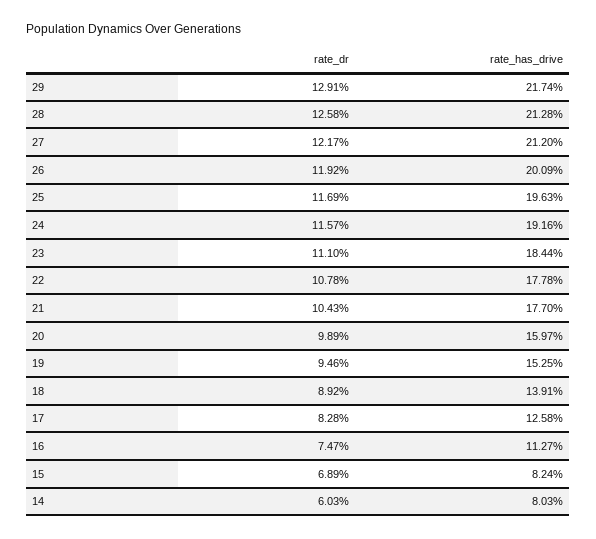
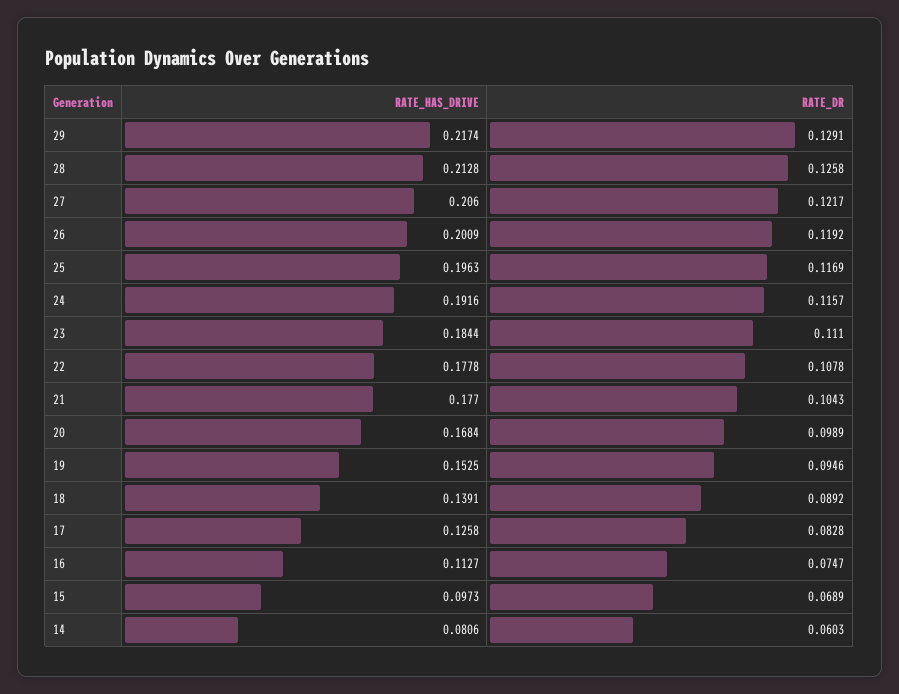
rate_has_drive, 27: 0.212 -> 0.206
rate_has_drive, 20: 0.1597 -> 0.1684
rate_has_drive, 15: 0.0824 -> 0.0973
rate_has_drive, 14: 0.0803 -> 0.0806

